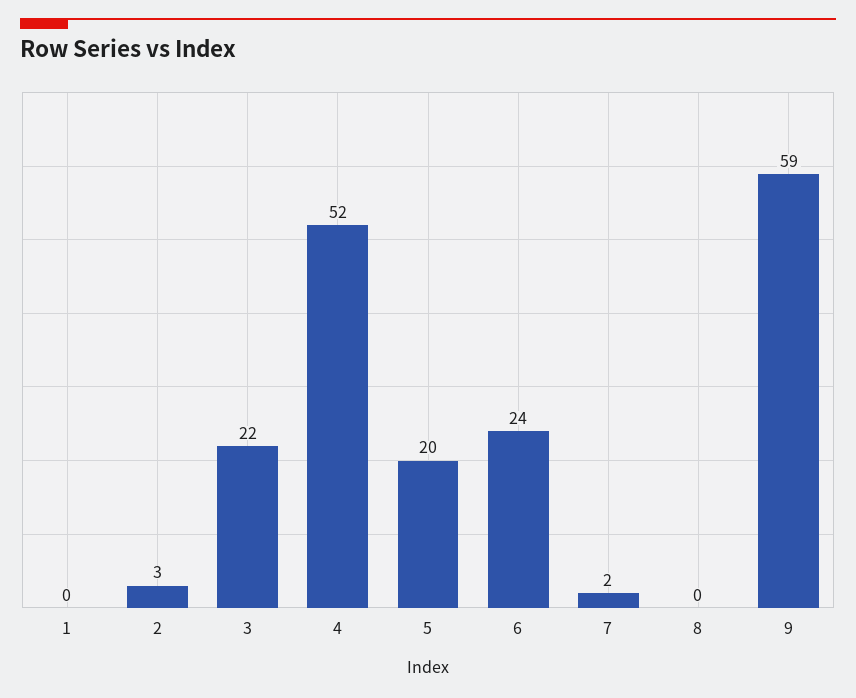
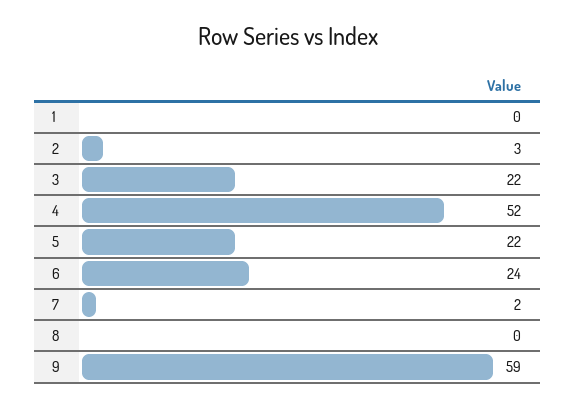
5: 20 -> 22

